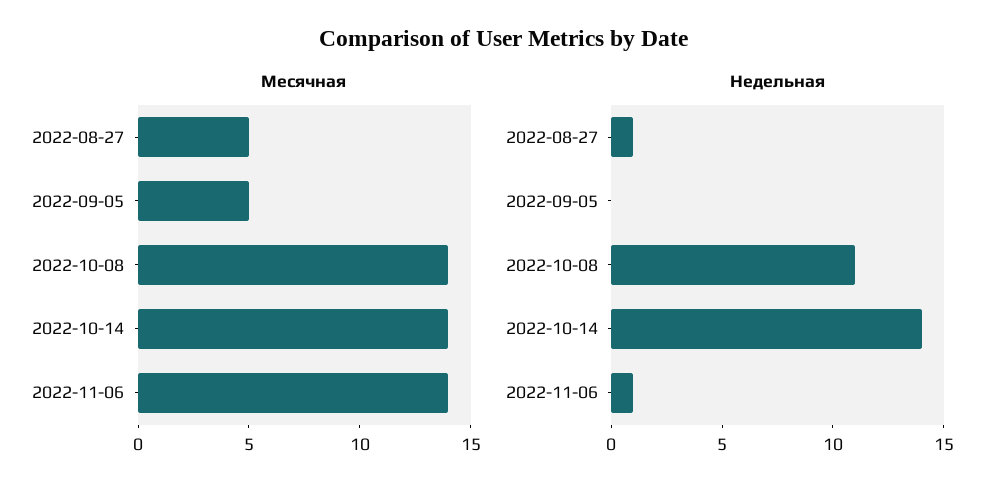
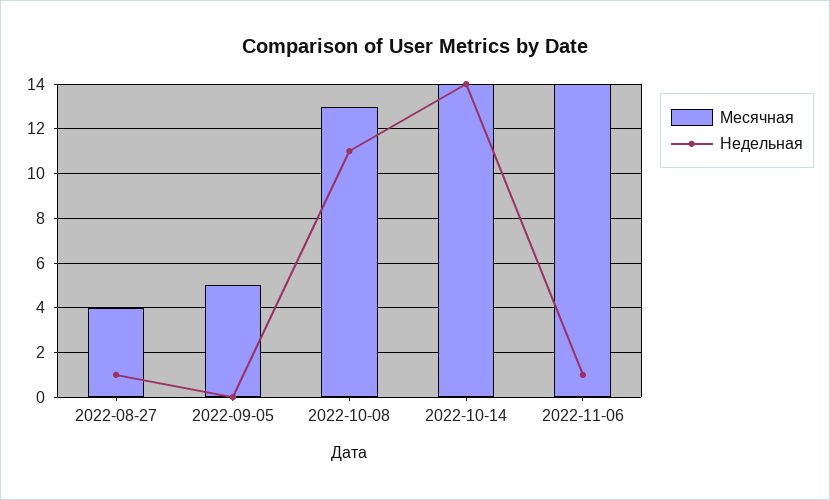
Месячная, 2022-08-27: 5 -> 4
Месячная, 2022-10-08: 14 -> 13

